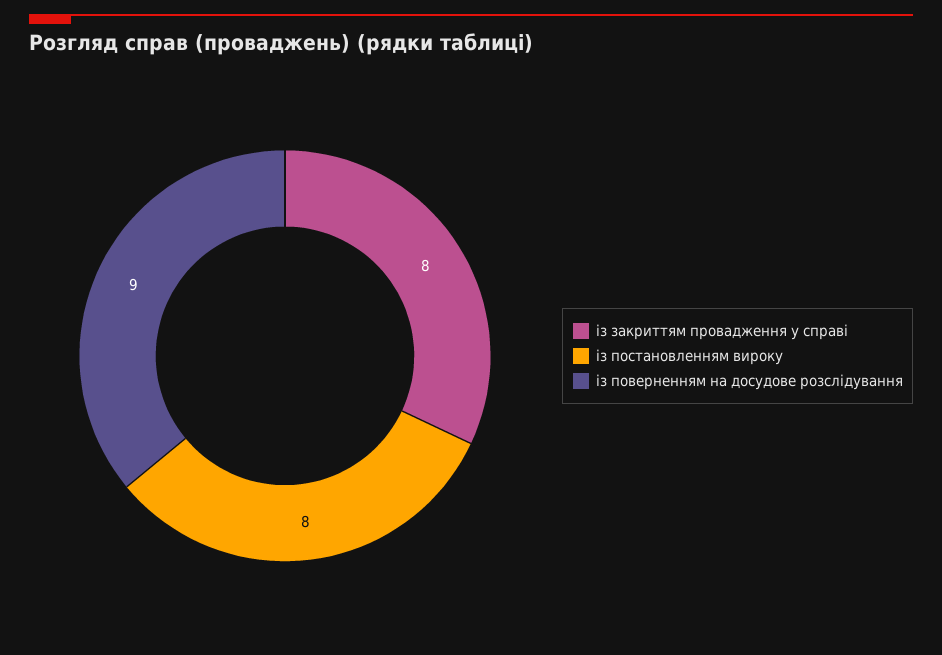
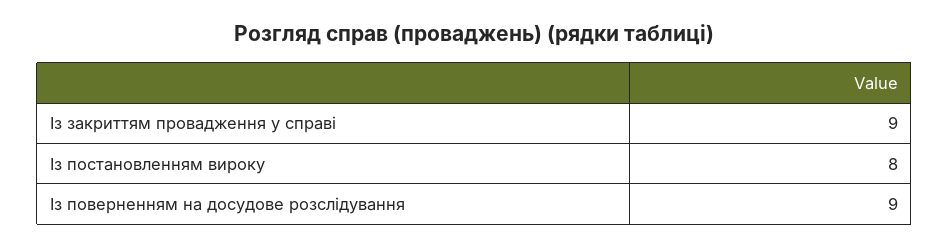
із закриттям провадження у справі: 8 -> 9

